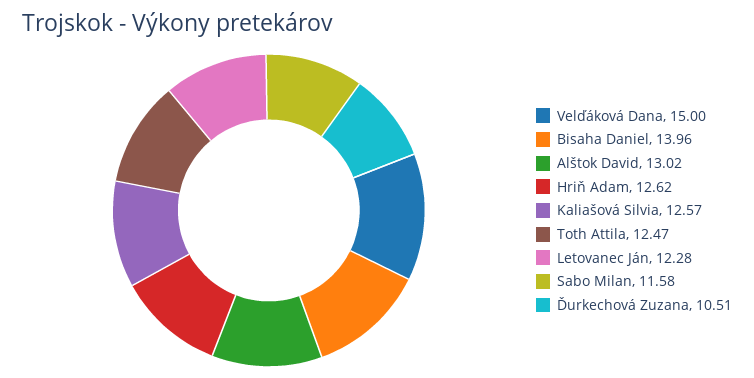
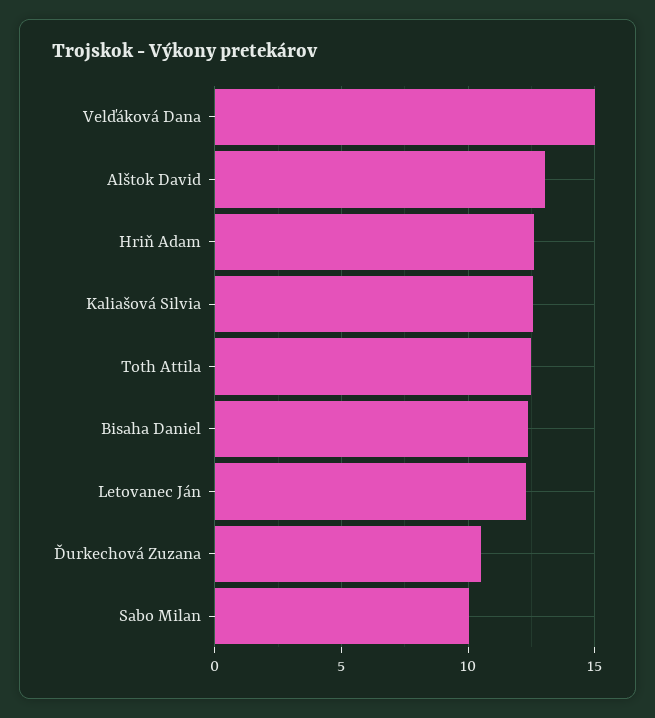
Bisaha Daniel: 13.96 -> 12.5
Sabo Milan: 11.58 -> 10

